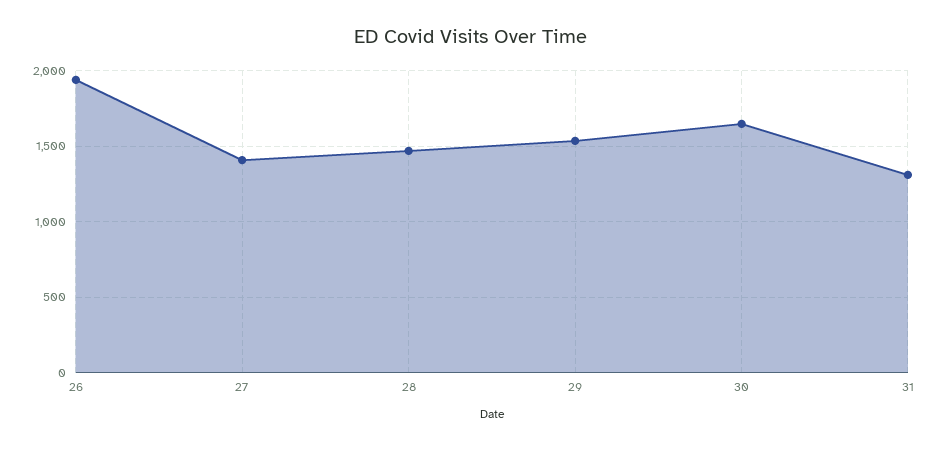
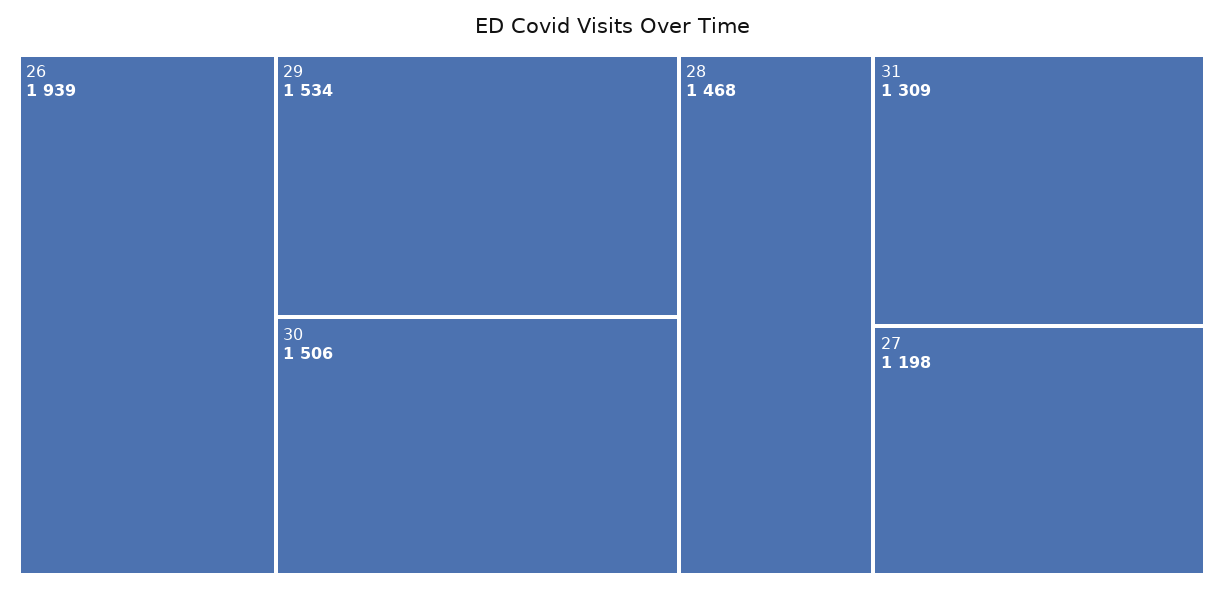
27: 1400 -> 1198
30: 1650 -> 1506

